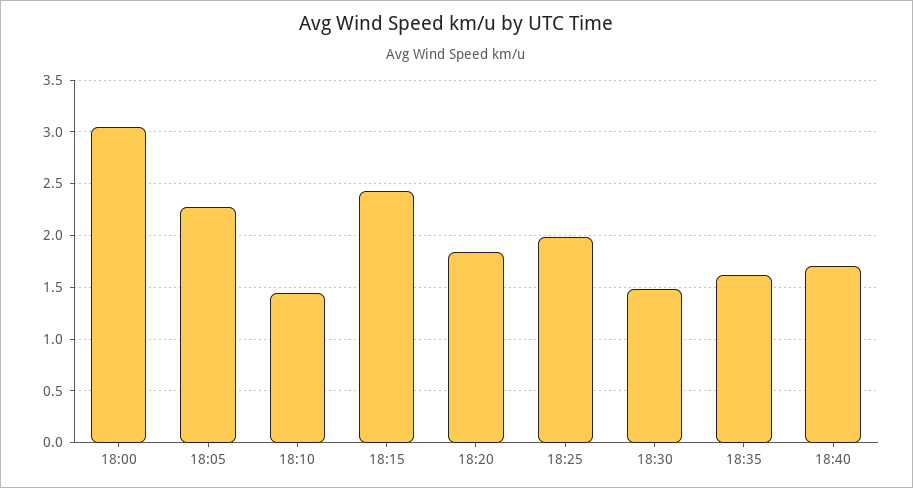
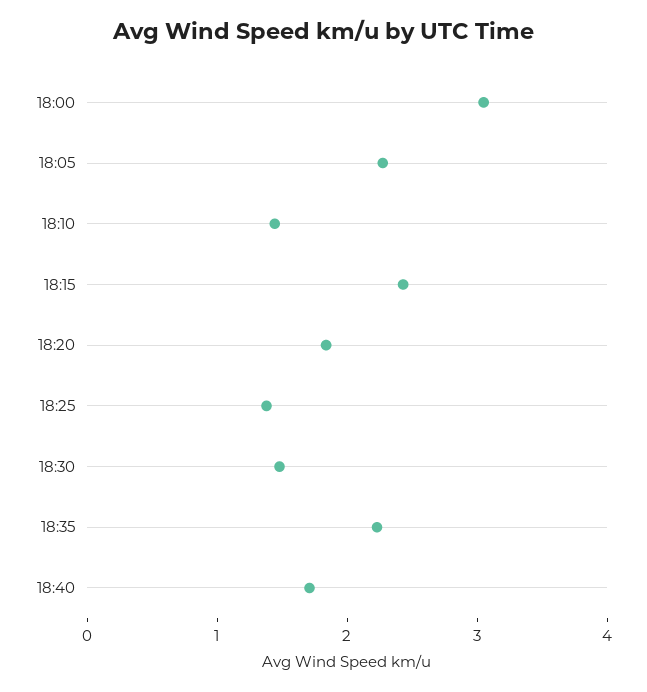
18:25: 2 -> 1.4
18:35: 1.6 -> 2.2

